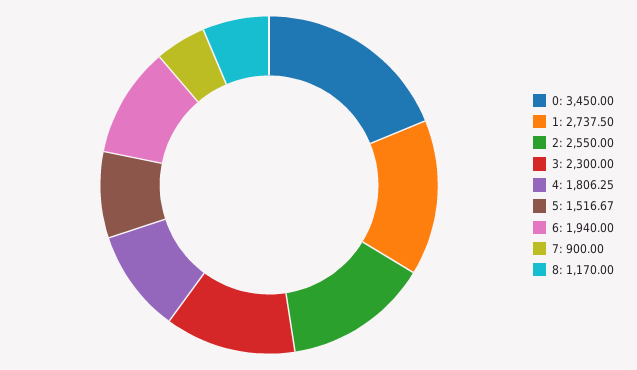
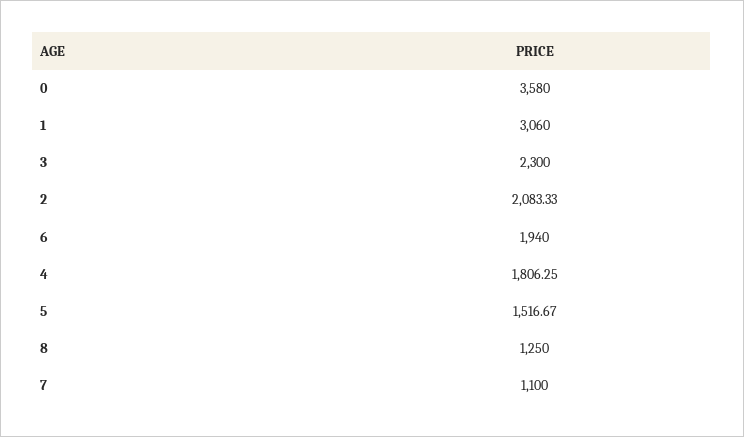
0: 3450 -> 3580
1: 2737.5 -> 3060
2: 2550 -> 2083.33
7: 900 -> 1100
8: 1170 -> 1250

